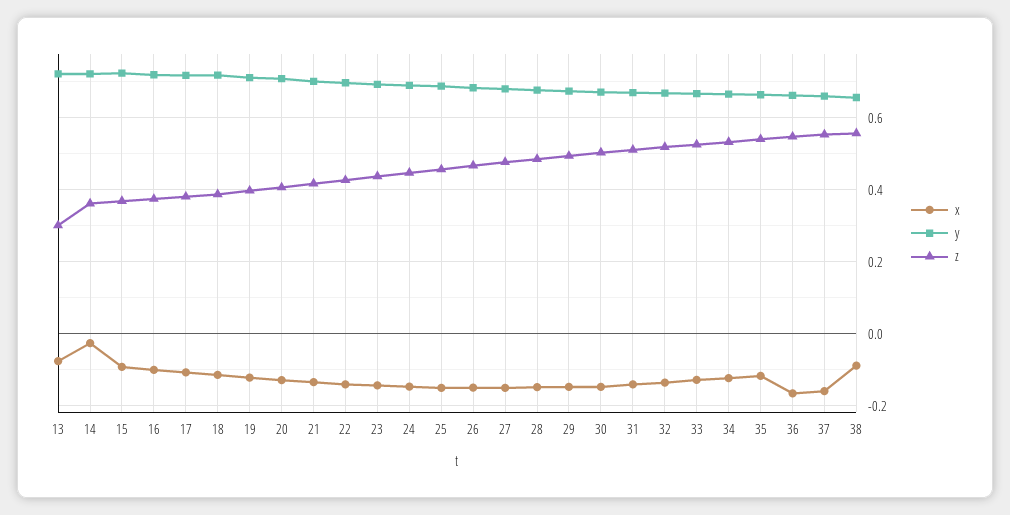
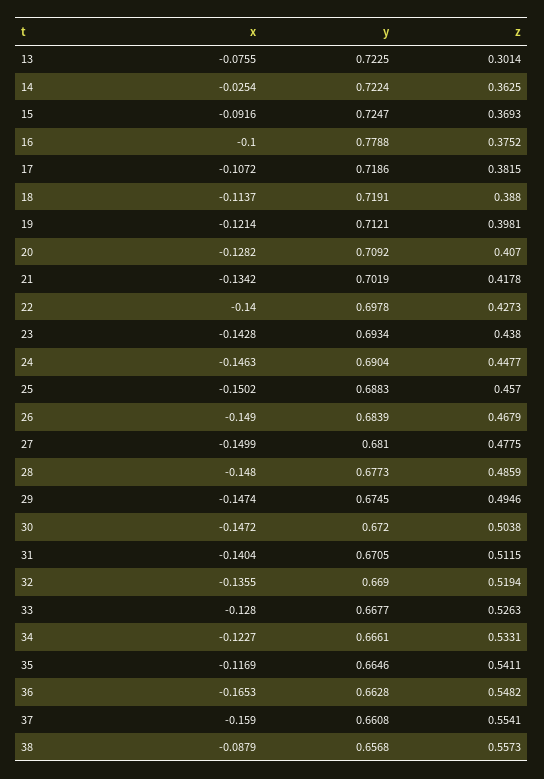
y, 16: 0.72 -> 0.7788

